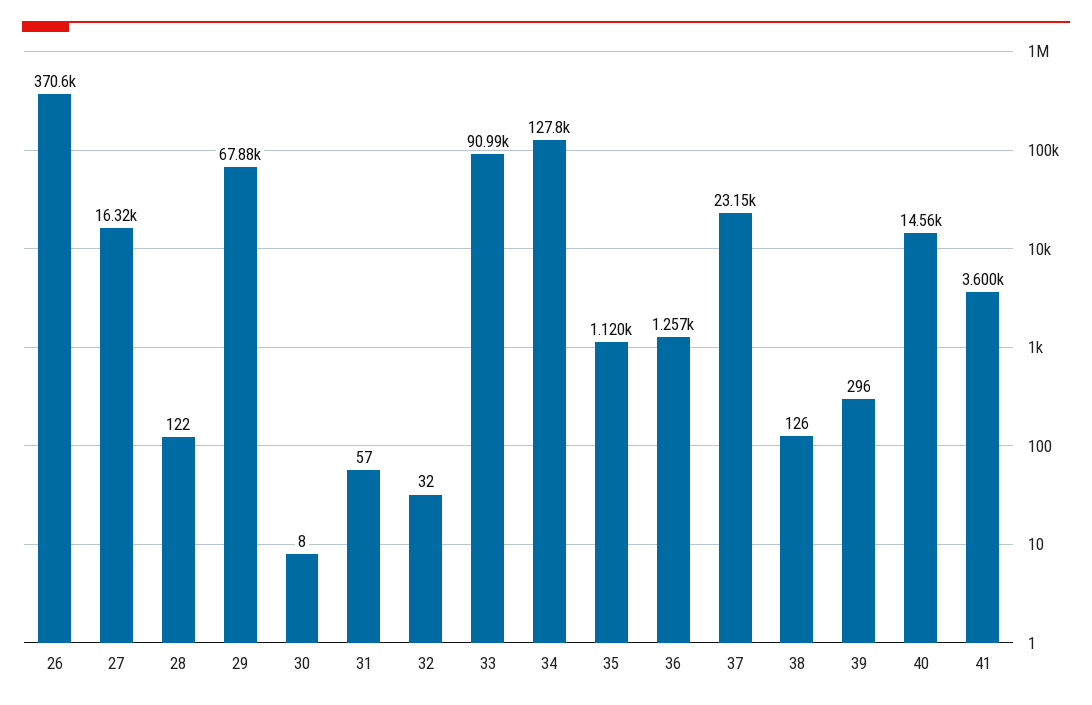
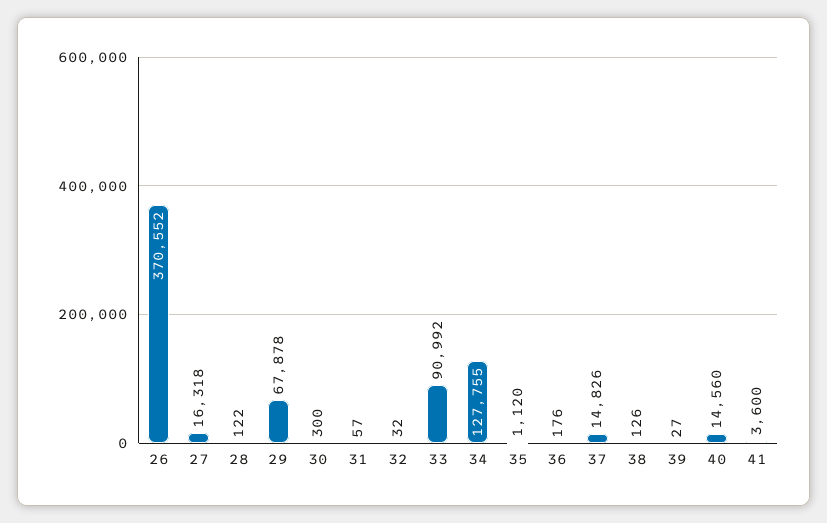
30: 8 -> 300
36: 1257 -> 176
37: 23150 -> 14826
39: 296 -> 27

